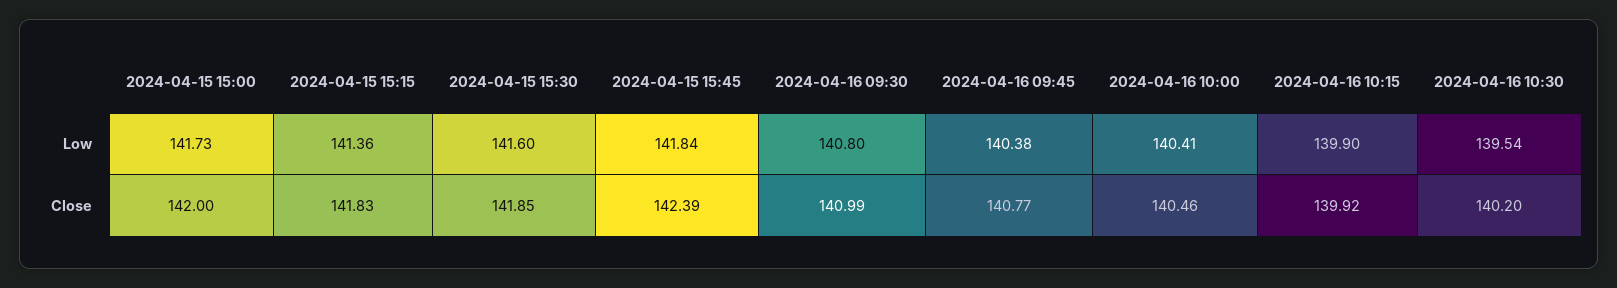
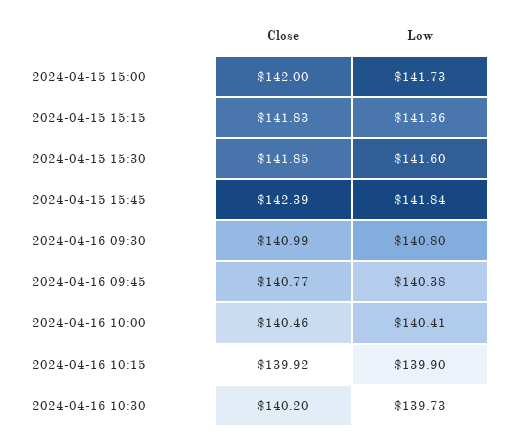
2024-04-16 10:30, Low: 139.54 -> 139.73

